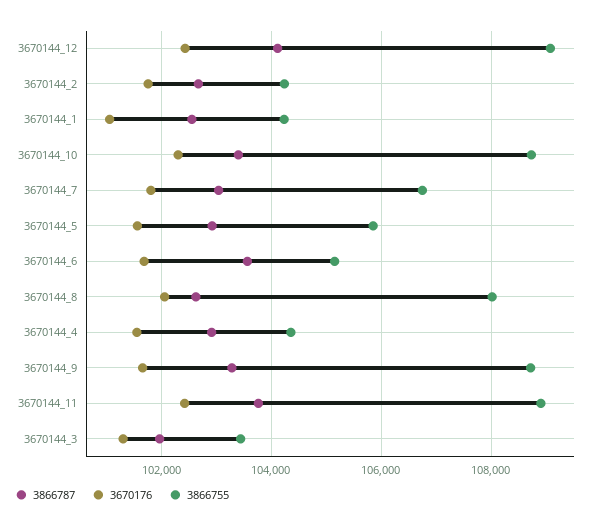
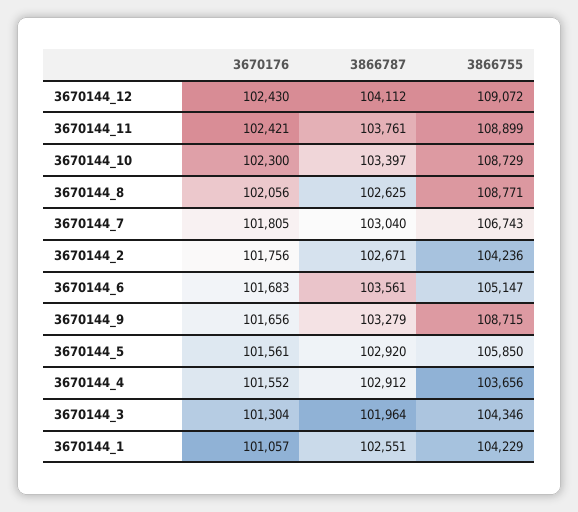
3866755, 3670144_8: 108000 -> 108771
3866755, 3670144_4: 104400 -> 103656
3866755, 3670144_3: 103400 -> 104346

